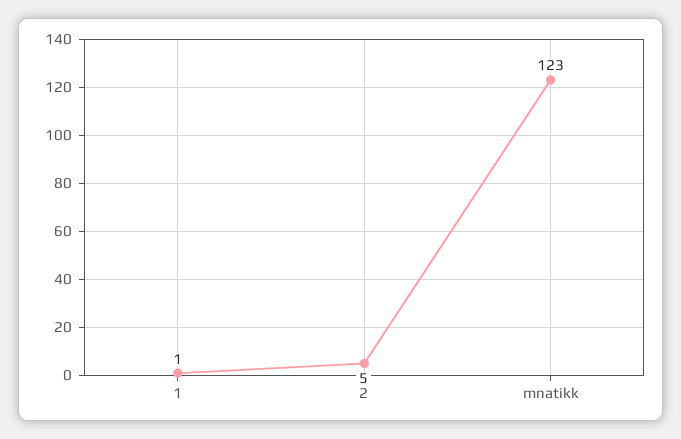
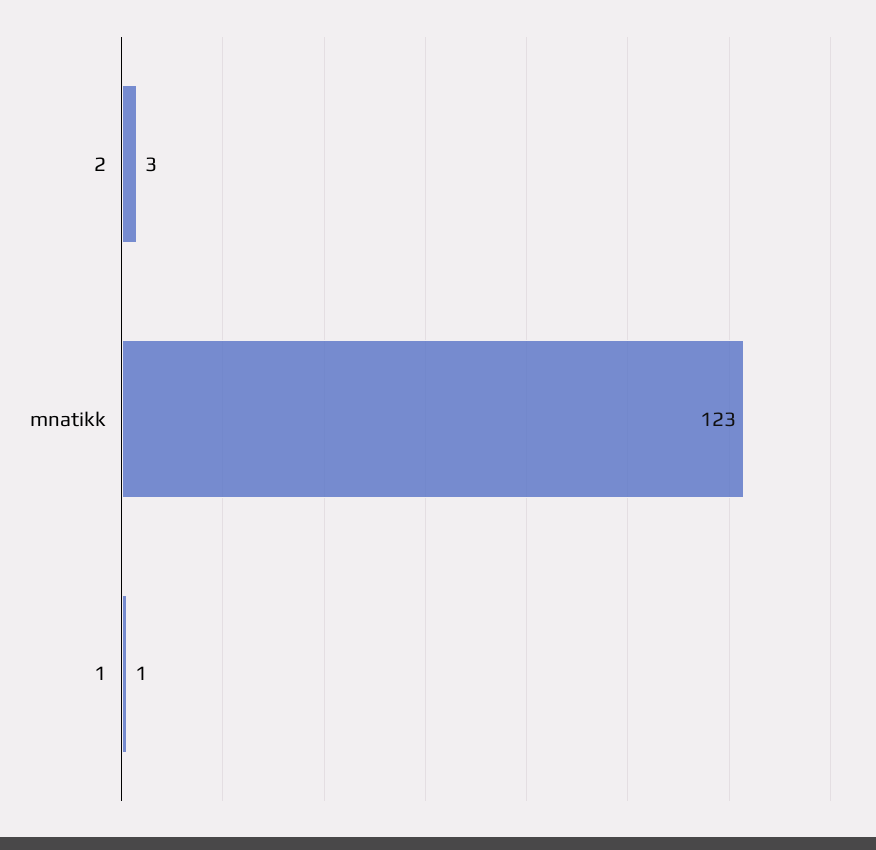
2: 5 -> 3

